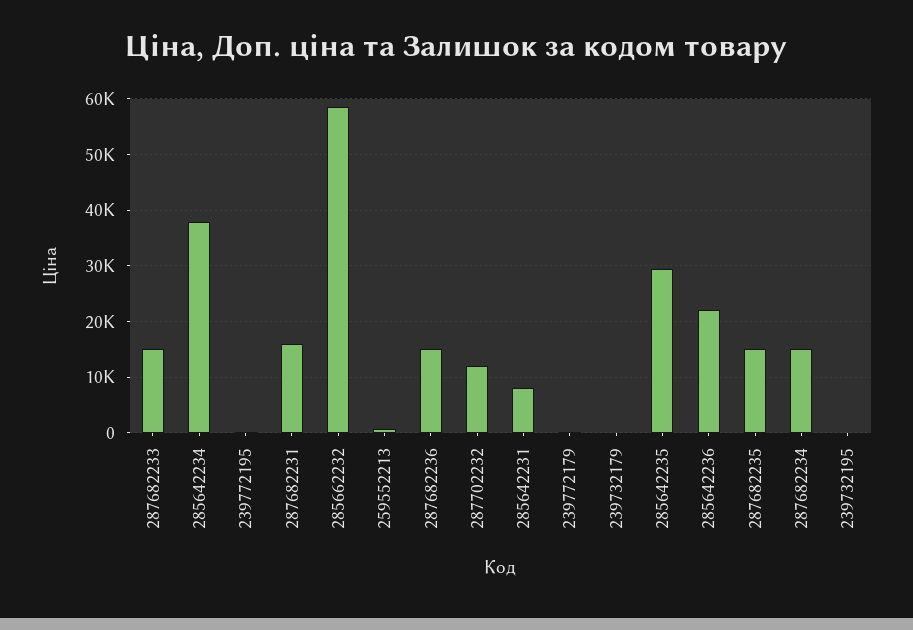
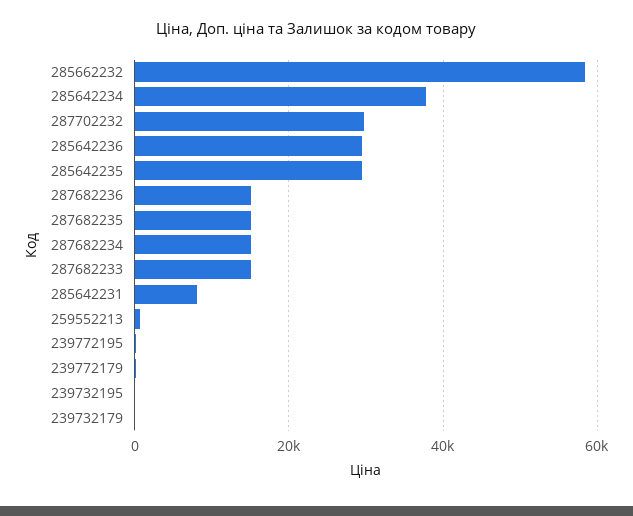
287682231: 16000 -> none
287702232: 12000 -> 30000
285642236: 22000 -> 30000

